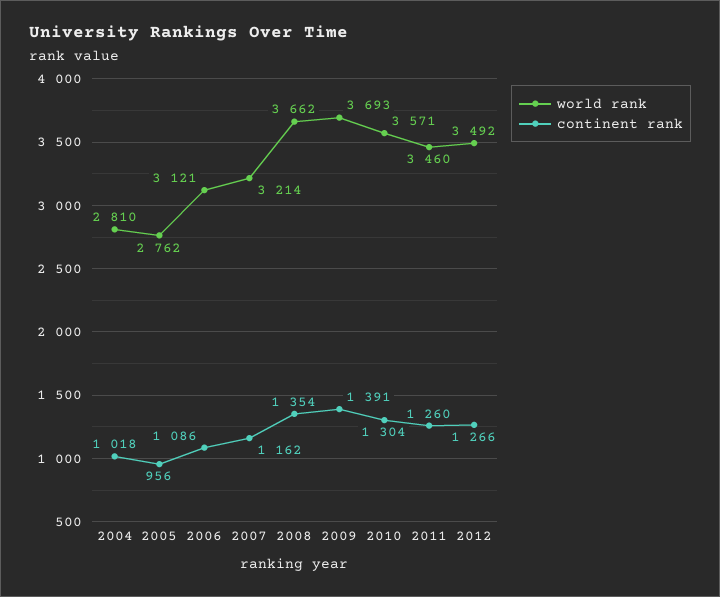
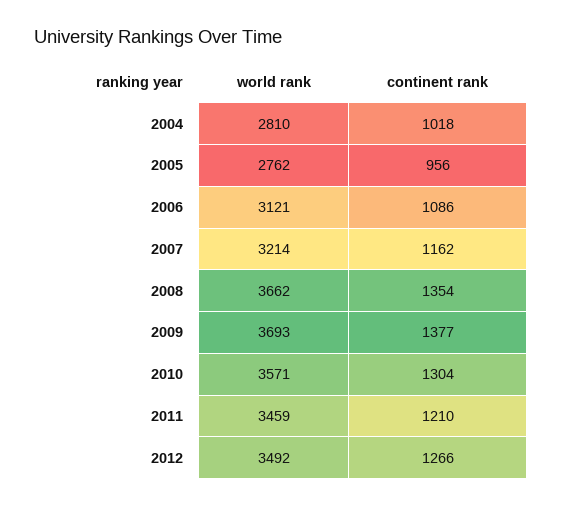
continent rank, 2009: 1391 -> 1377
world rank, 2011: 3460 -> 3459
continent rank, 2011: 1260 -> 1210

